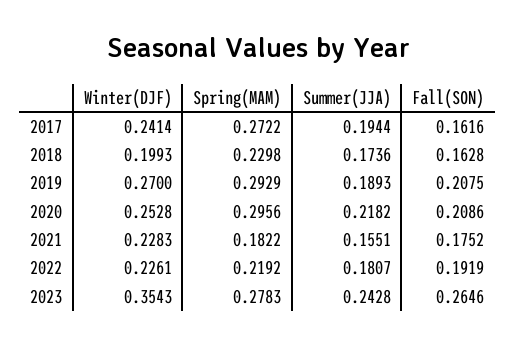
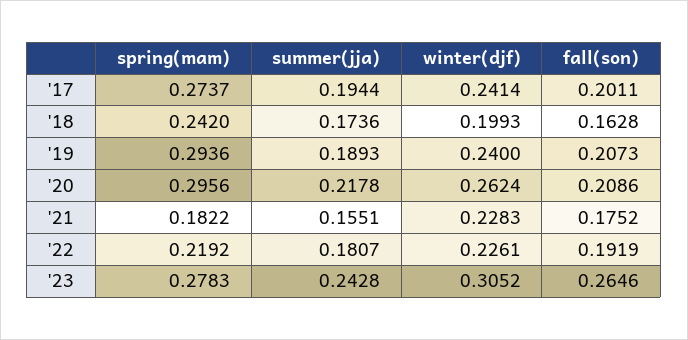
Spring(MAM), 2017: 0.2722 -> 0.2737
Fall(SON), 2017: 0.1616 -> 0.2011
Spring(MAM), 2018: 0.2298 -> 0.242
Winter(DJF), 2019: 0.27 -> 0.24
Spring(MAM), 2019: 0.2929 -> 0.2936
Fall(SON), 2019: 0.2075 -> 0.2073
Winter(DJF), 2020: 0.2528 -> 0.2624
Summer(JJA), 2020: 0.2182 -> 0.2178
Winter(DJF), 2023: 0.3543 -> 0.3052

